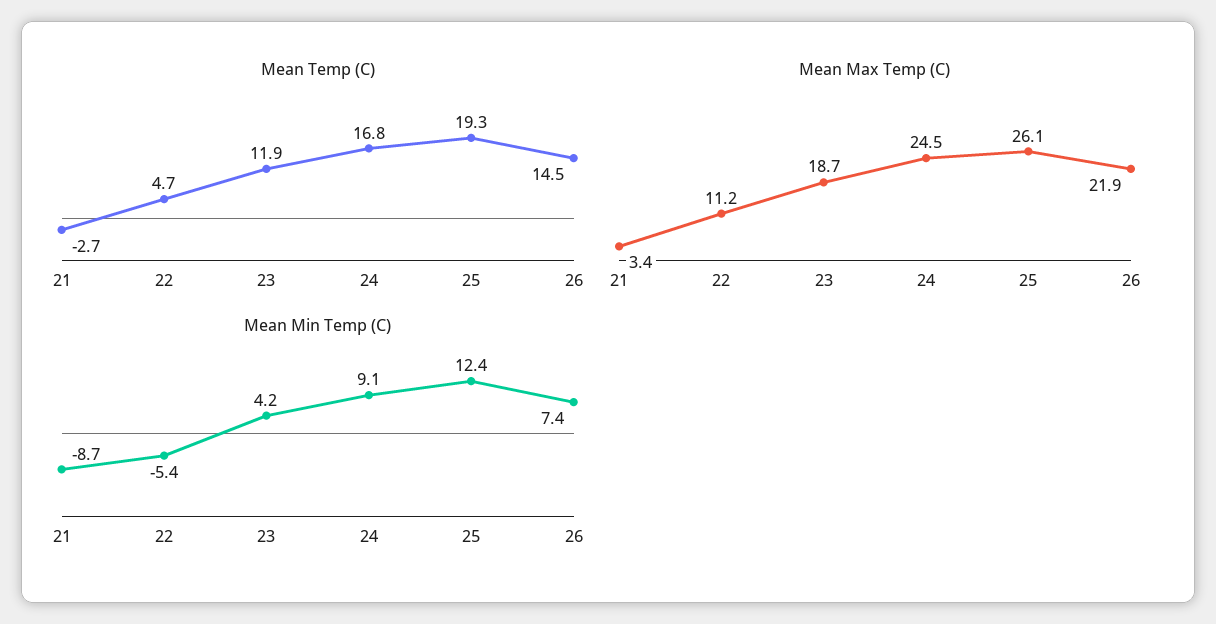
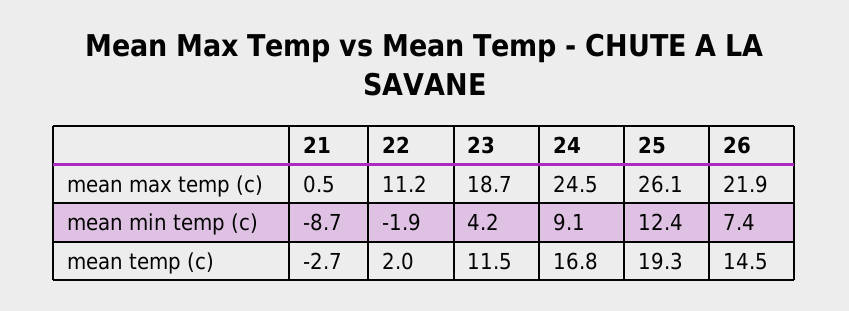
Mean Temp (C), 22: 4.7 -> 2
Mean Temp (C), 23: 11.9 -> 11.5
Mean Max Temp (C), 21: 3.4 -> 0.5
Mean Min Temp (C), 22: -5.4 -> -1.9

